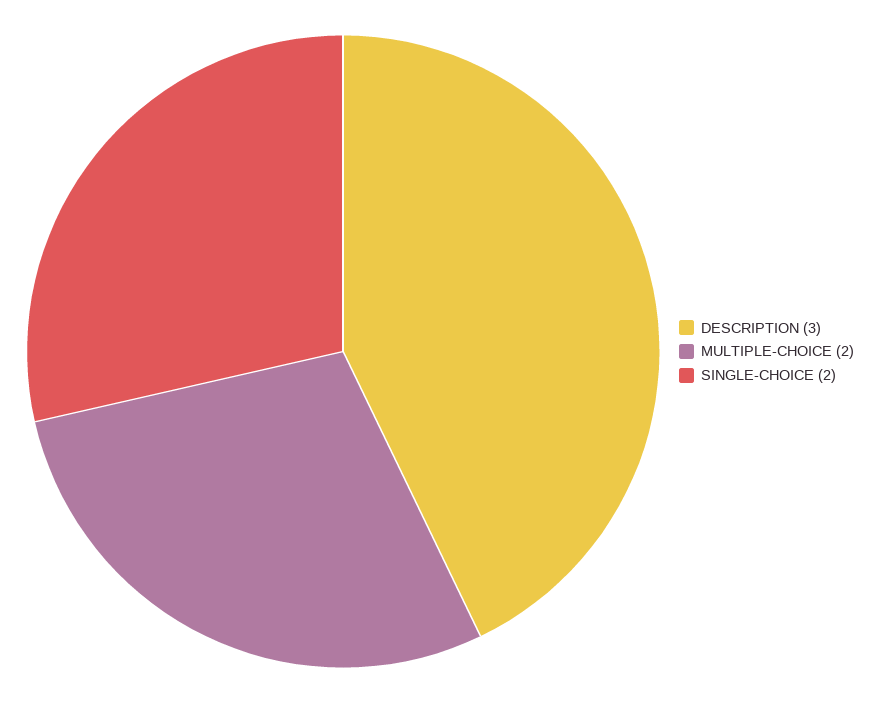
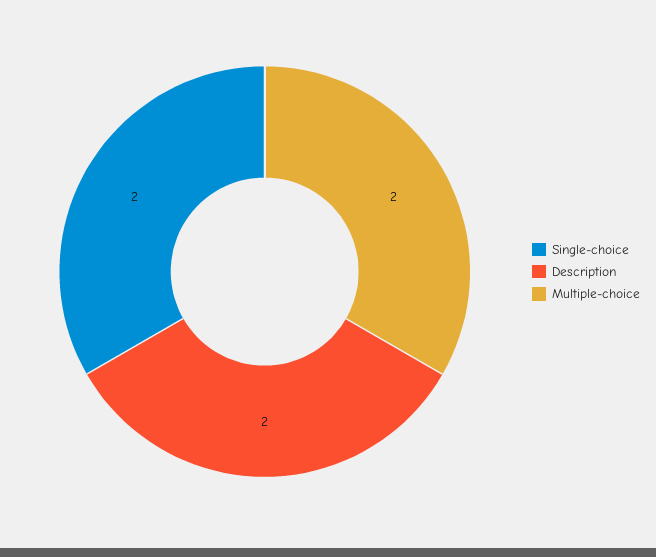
DESCRIPTION: 3 -> 2

